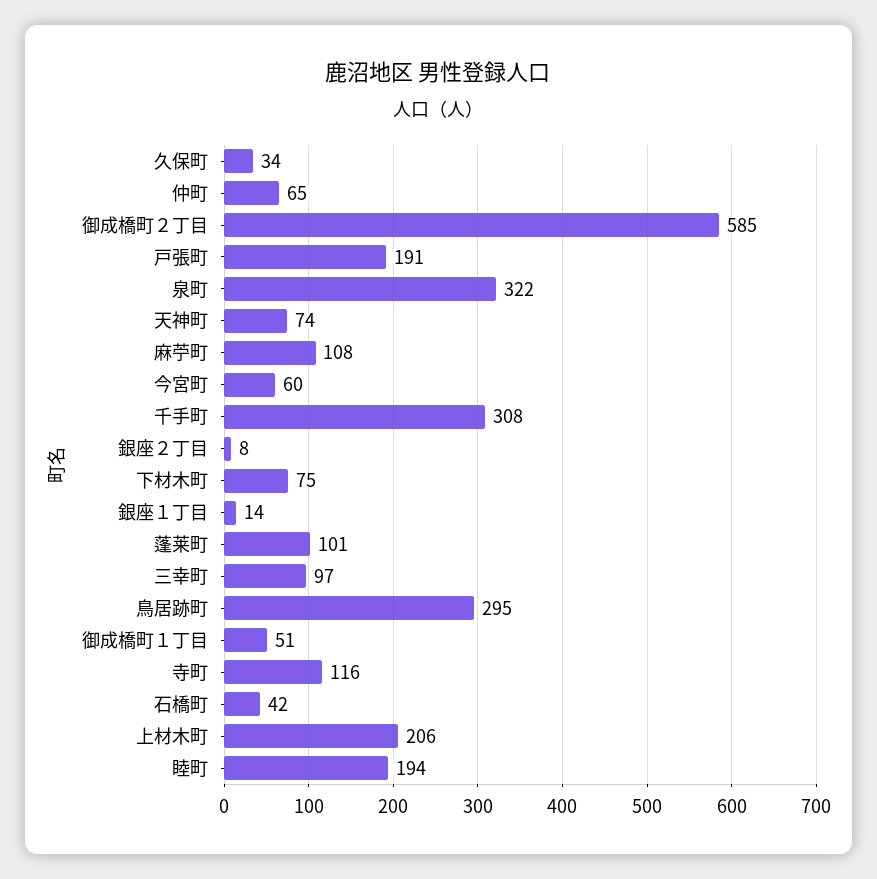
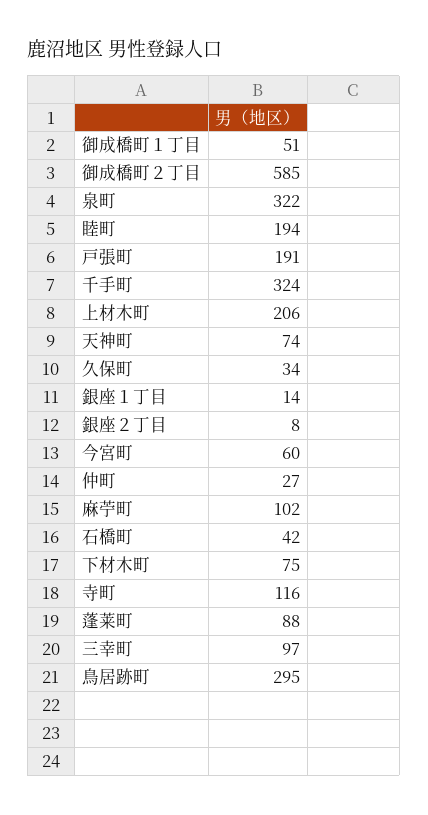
仲町: 65 -> 27
麻苧町: 108 -> 102
千手町: 308 -> 324
蓬莱町: 101 -> 88

